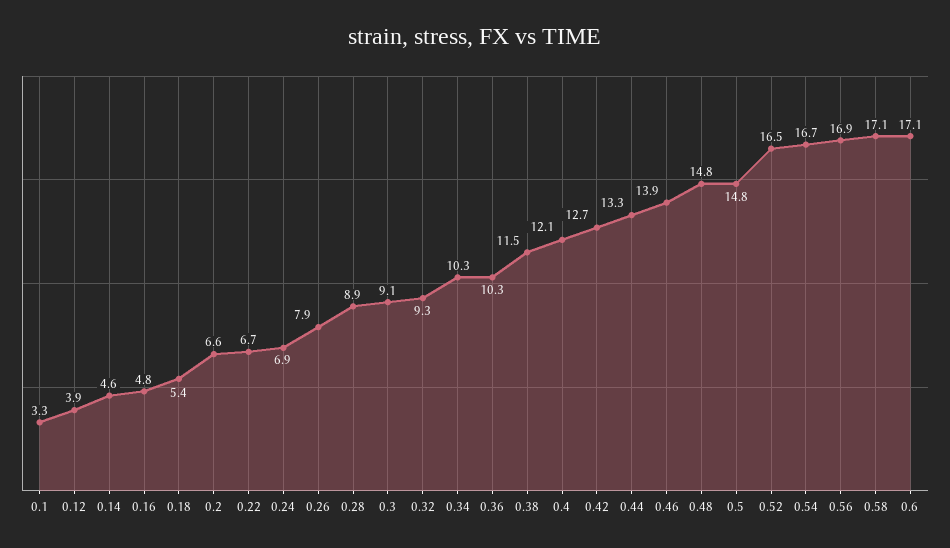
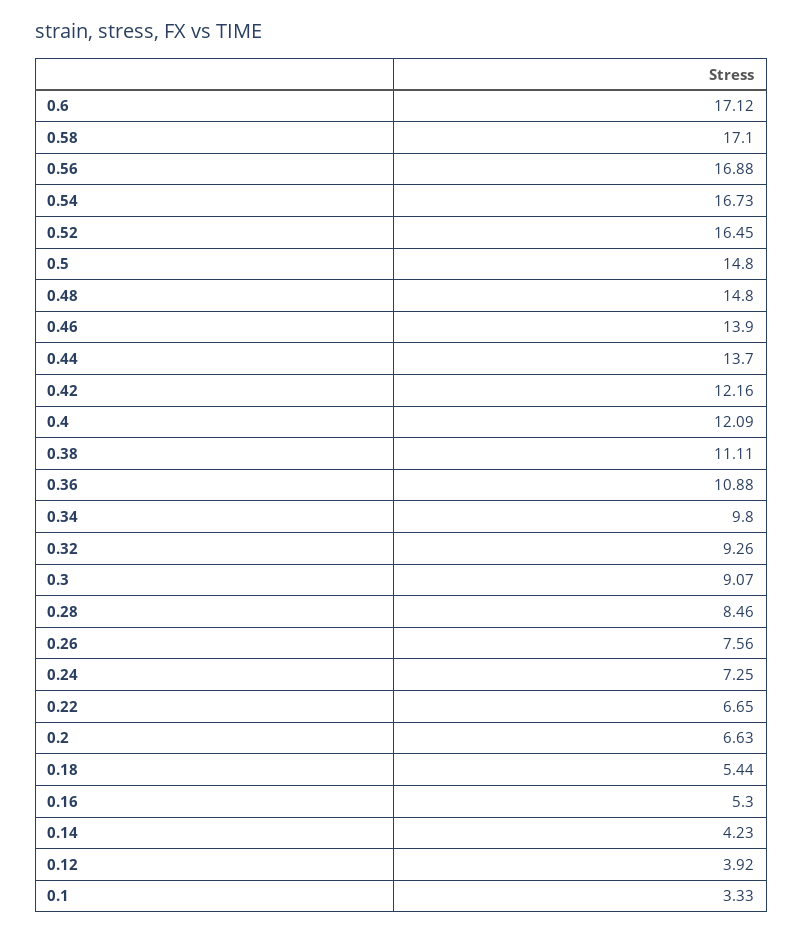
0.14: 4.6 -> 4.23
0.16: 4.8 -> 5.3
0.24: 6.9 -> 7.25
0.26: 7.9 -> 7.56
0.28: 8.9 -> 8.46
0.34: 10.3 -> 9.8
0.36: 10.3 -> 10.88
0.38: 11.5 -> 11.11
0.42: 12.7 -> 12.16
0.44: 13.3 -> 13.7

